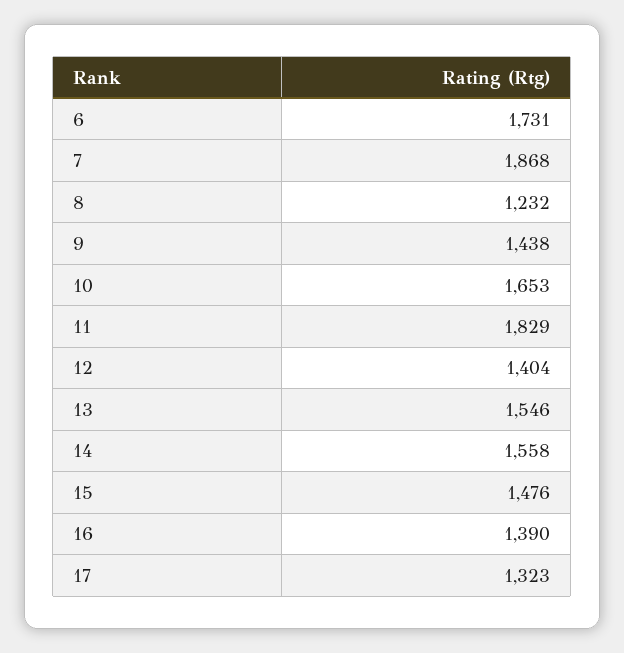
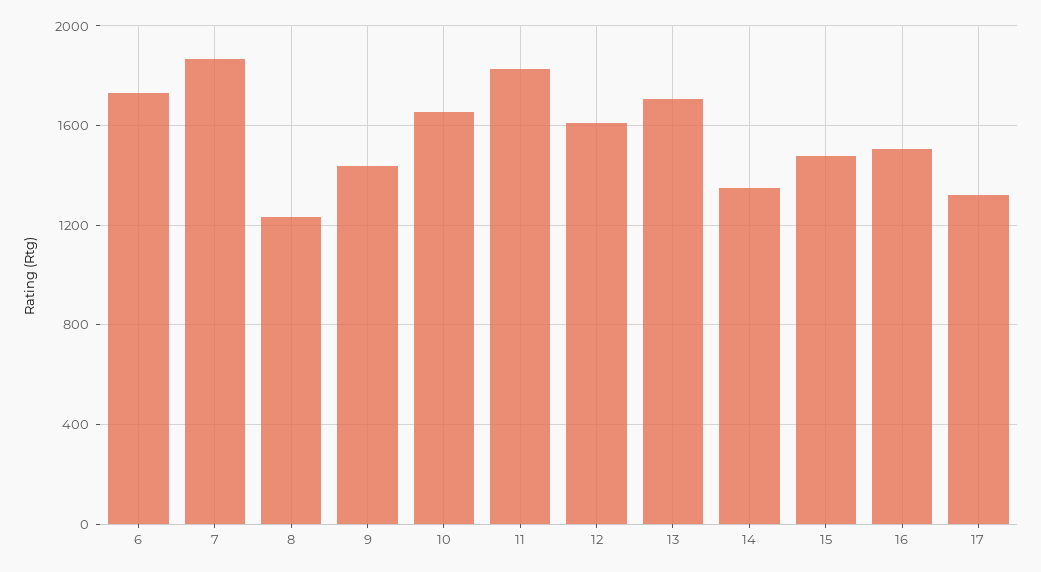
12: 1404 -> 1600
13: 1546 -> 1700
14: 1558 -> 1350
16: 1390 -> 1500

